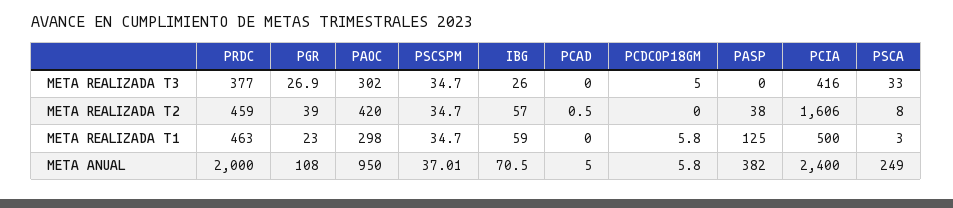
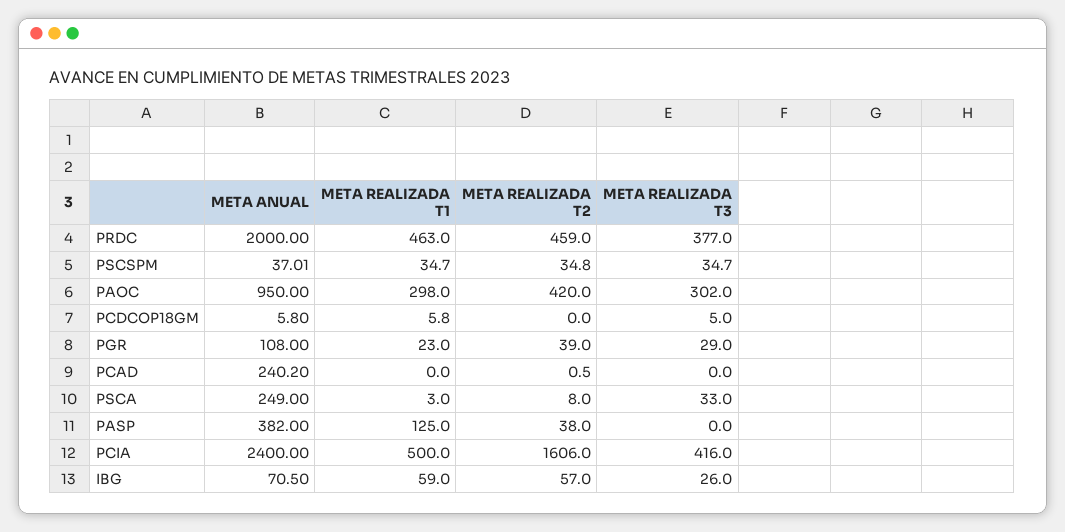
PGR, META REALIZADA T3: 26.9 -> 29
PSCSPM, META REALIZADA T2: 34.7 -> 34.8
PCAD, META ANUAL: 5 -> 240.2

